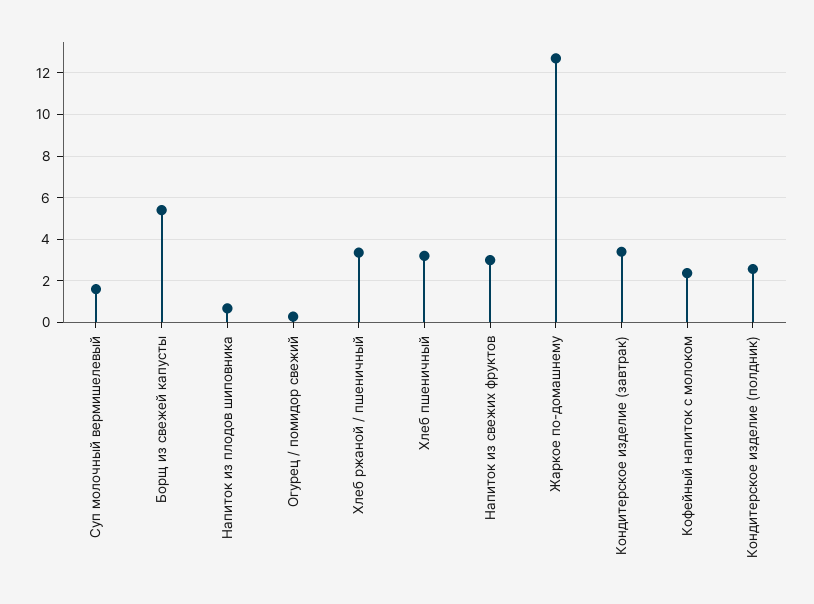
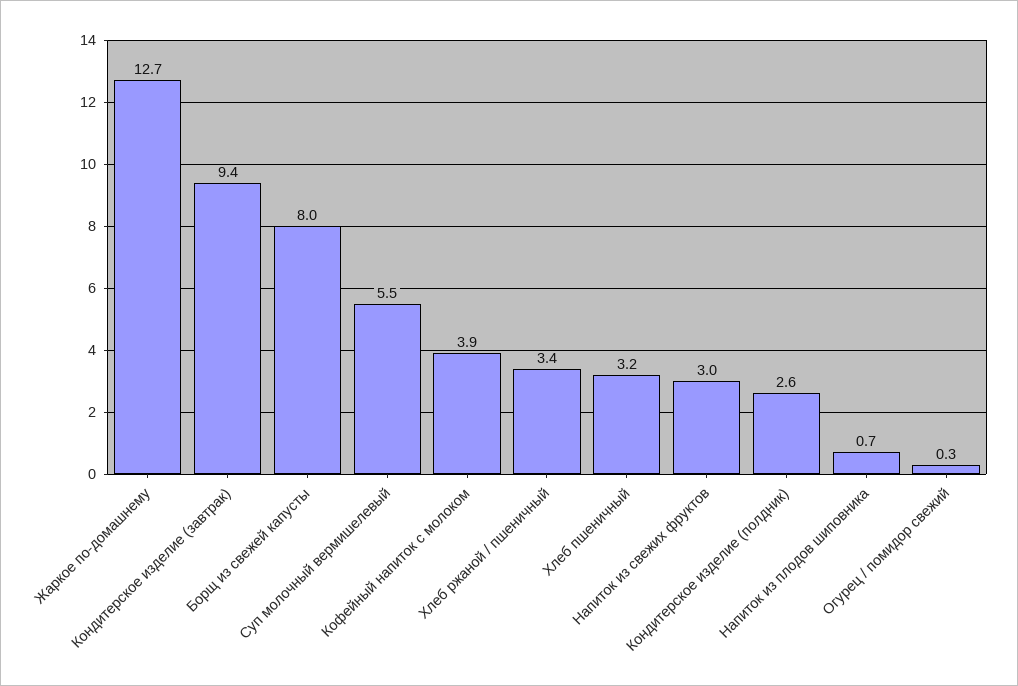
Суп молочный вермишелевый: 1.5 -> 5.5
Борщ из свежей капусты: 5.5 -> 8
Кондитерское изделие (завтрак): 3.5 -> 9.4
Кофейный напиток с молоком: 2.5 -> 3.9

